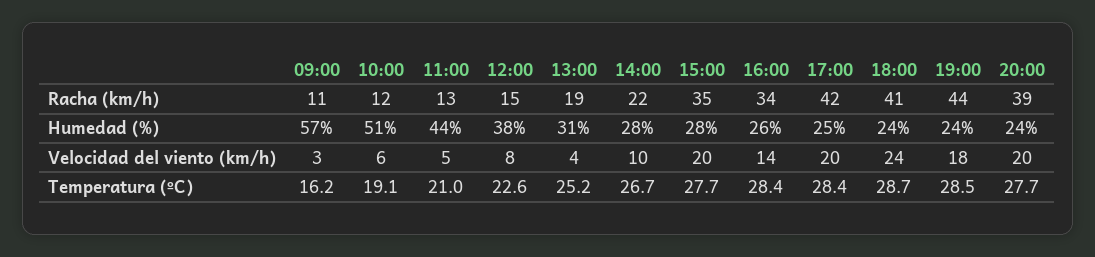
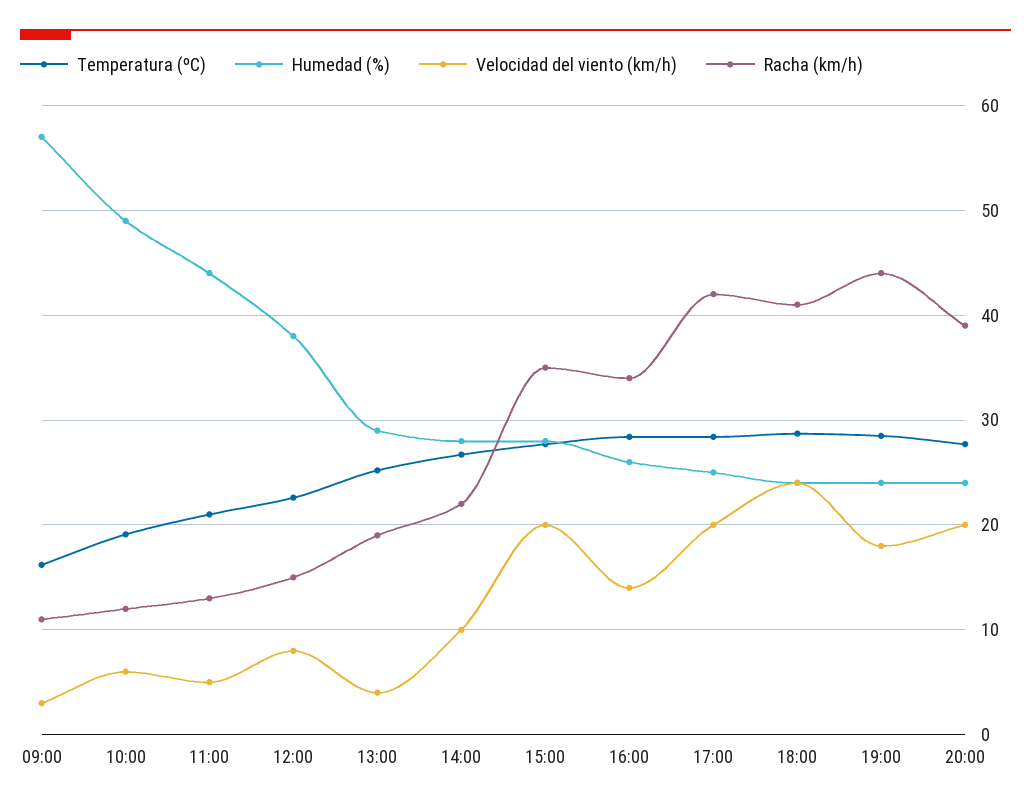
Humedad (%), 10:00: 51 -> 49
Humedad (%), 13:00: 31 -> 29

